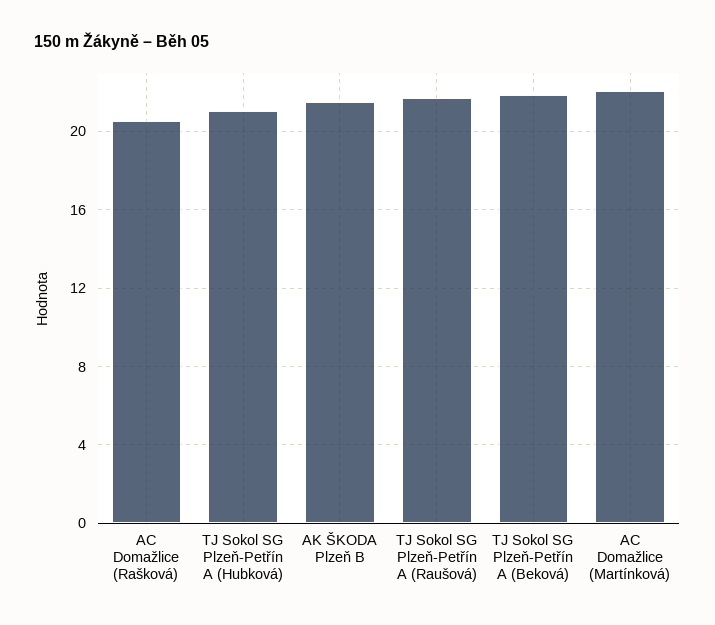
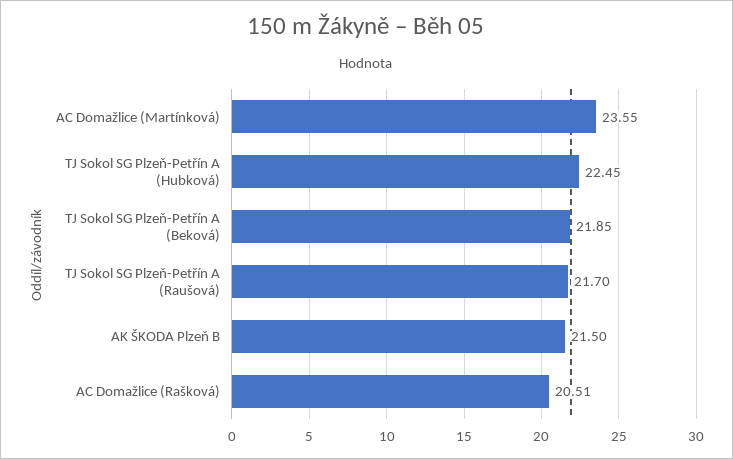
TJ Sokol SG Plzeň-Petřín A (Hubková): 21 -> 22.45
AC Domažlice (Martínková): 22 -> 23.55

